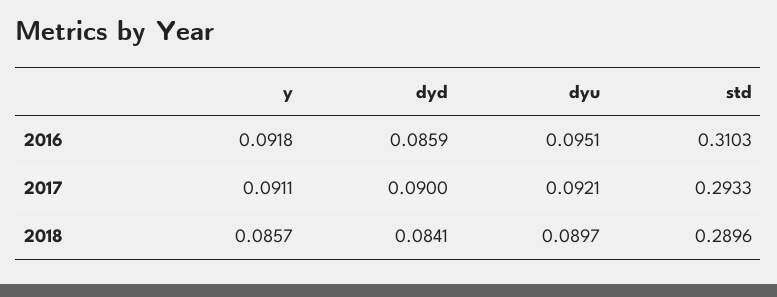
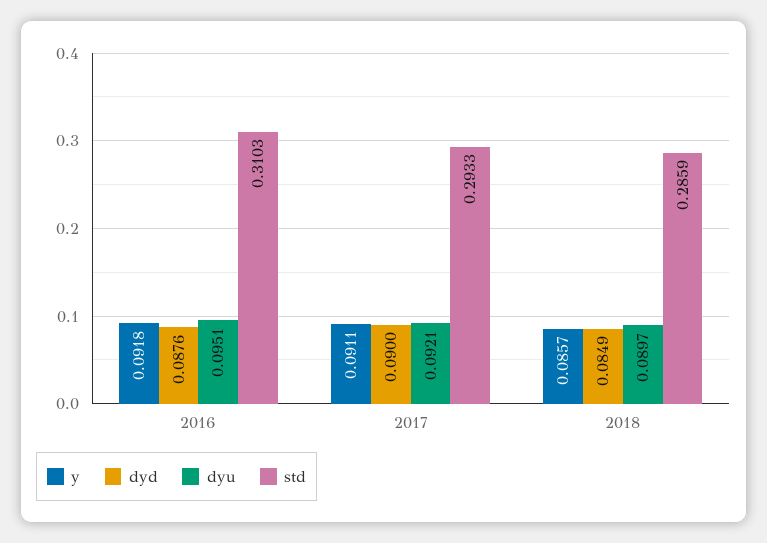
dyd, 2016: 0.0859 -> 0.0876
dyd, 2018: 0.0841 -> 0.0849
std, 2018: 0.2896 -> 0.2859

